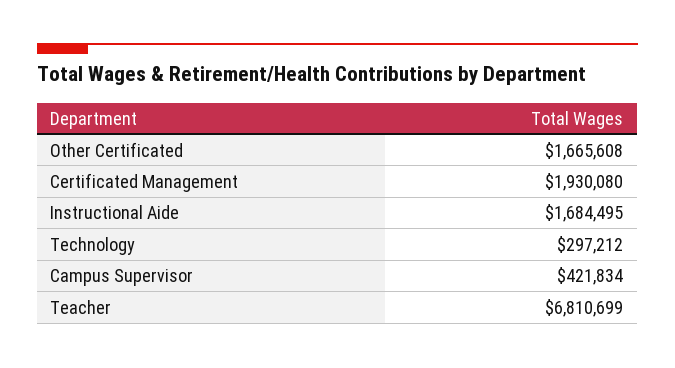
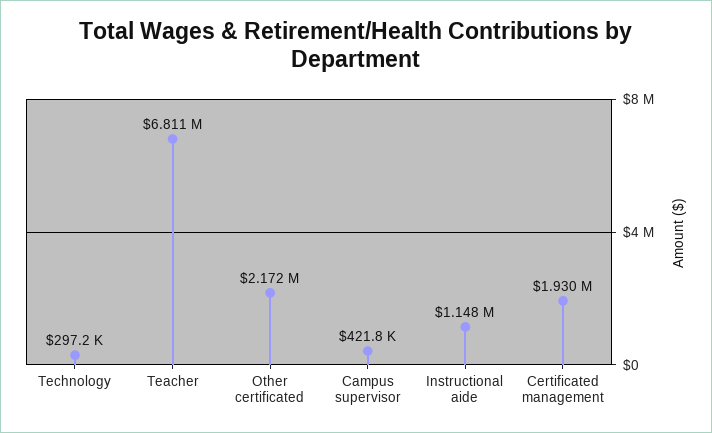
Other Certificated: 1665608 -> 2172000
Instructional Aide: 1684495 -> 1148000

